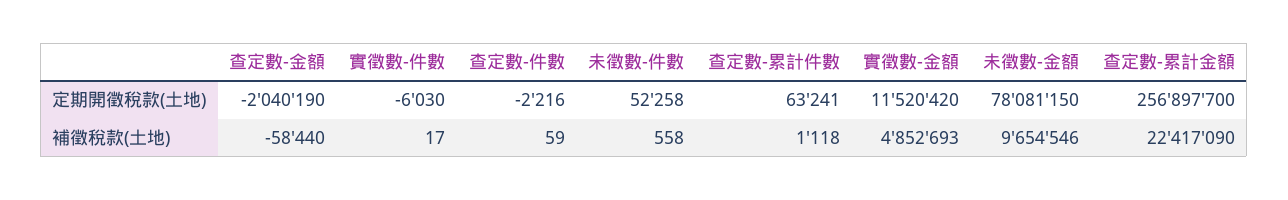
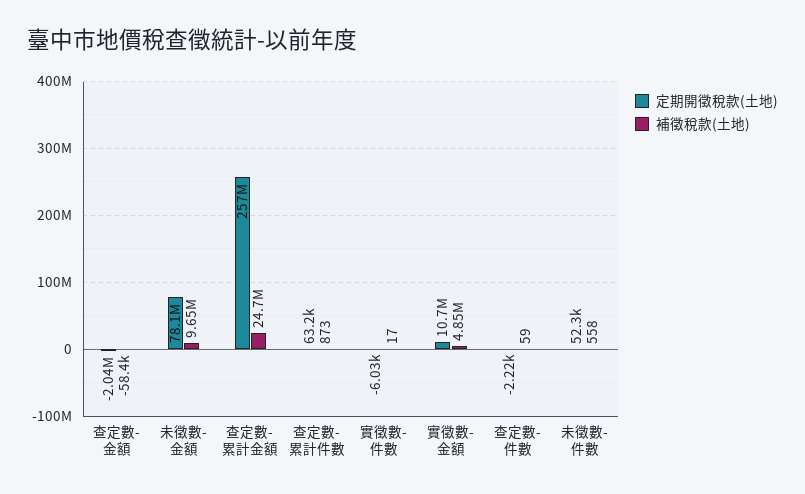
定期開徵稅款(土地), 實徵數-金額: 11520420 -> 10700000
補徵稅款(土地), 查定數-累計件數: 1118 -> 873
補徵稅款(土地), 查定數-累計金額: 22417090 -> 24700000

